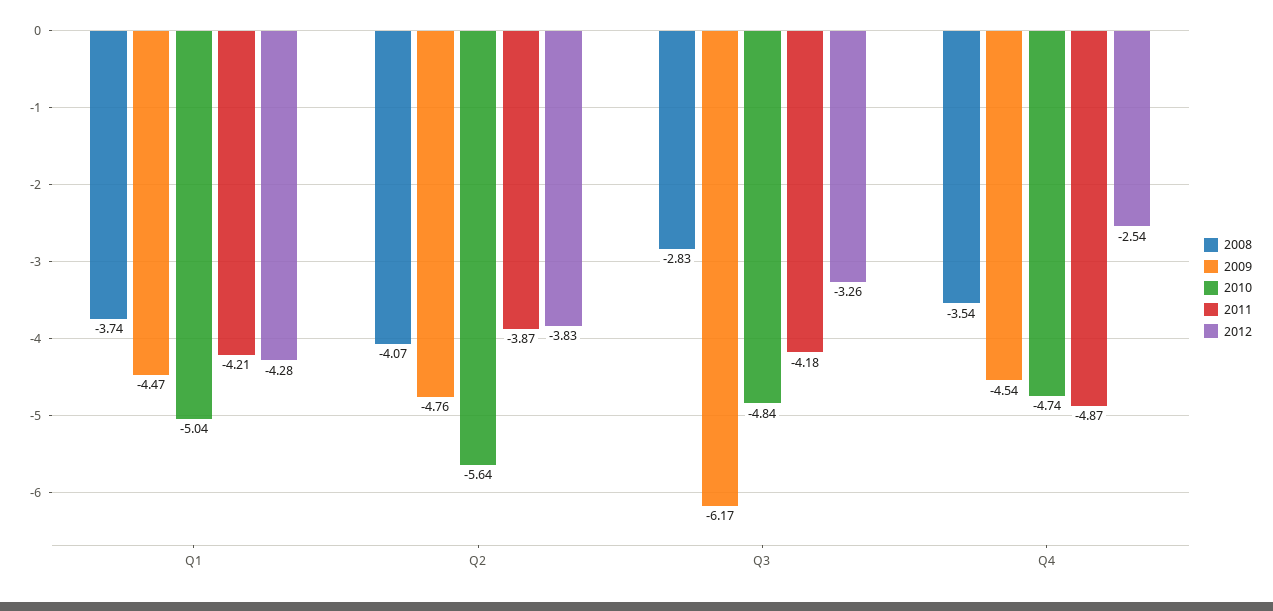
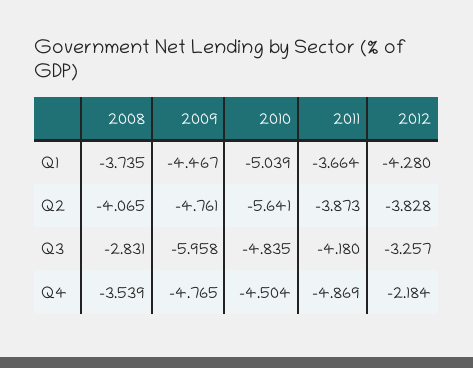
2011, Q1: -4.21 -> -3.664
2009, Q3: -6.17 -> -5.958
2009, Q4: -4.54 -> -4.765
2010, Q4: -4.74 -> -4.504
2012, Q4: -2.54 -> -2.184

